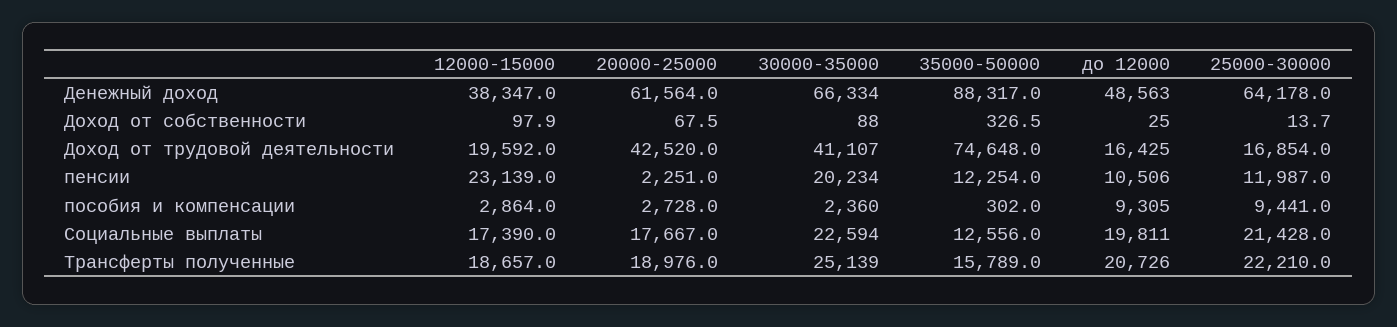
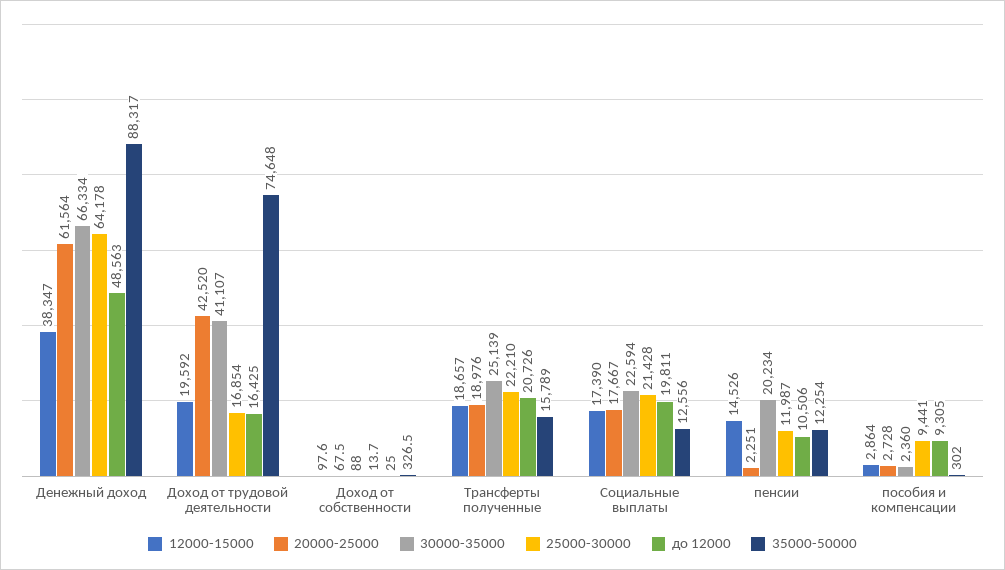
12000-15000, Доход от собственности: 97.9 -> 97.6
12000-15000, пенсии: 23139 -> 14526

